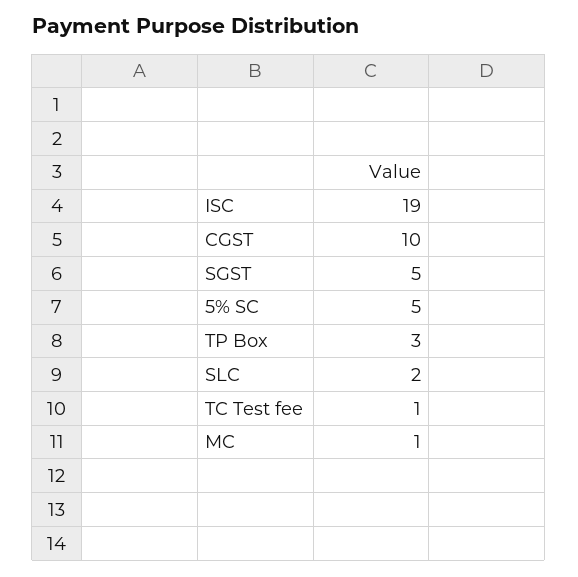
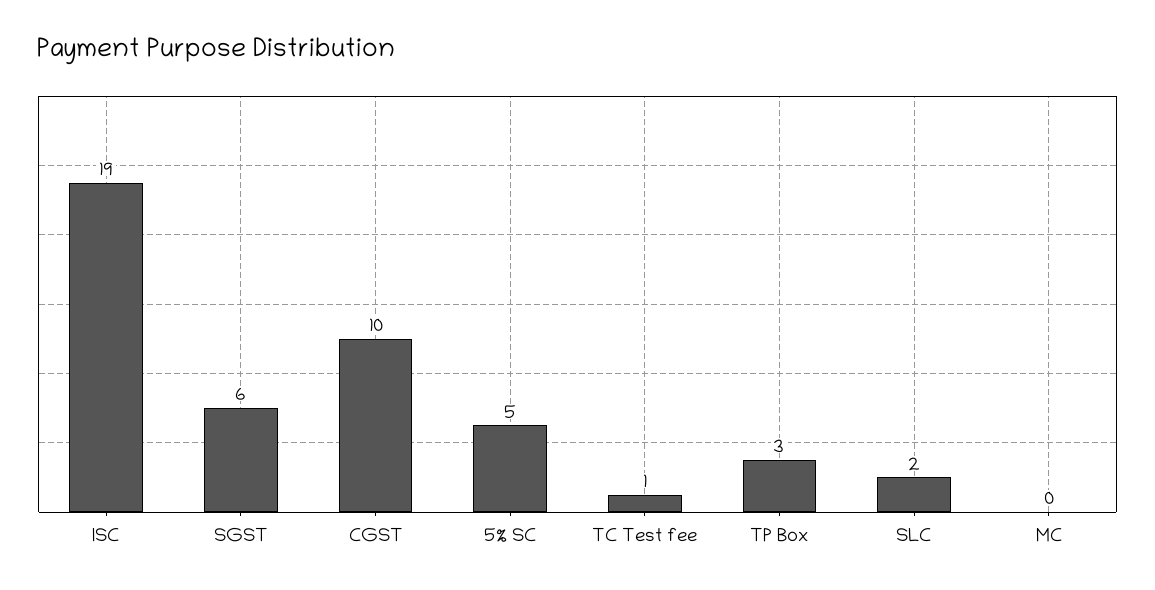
SGST: 5 -> 6
MC: 1 -> 0

